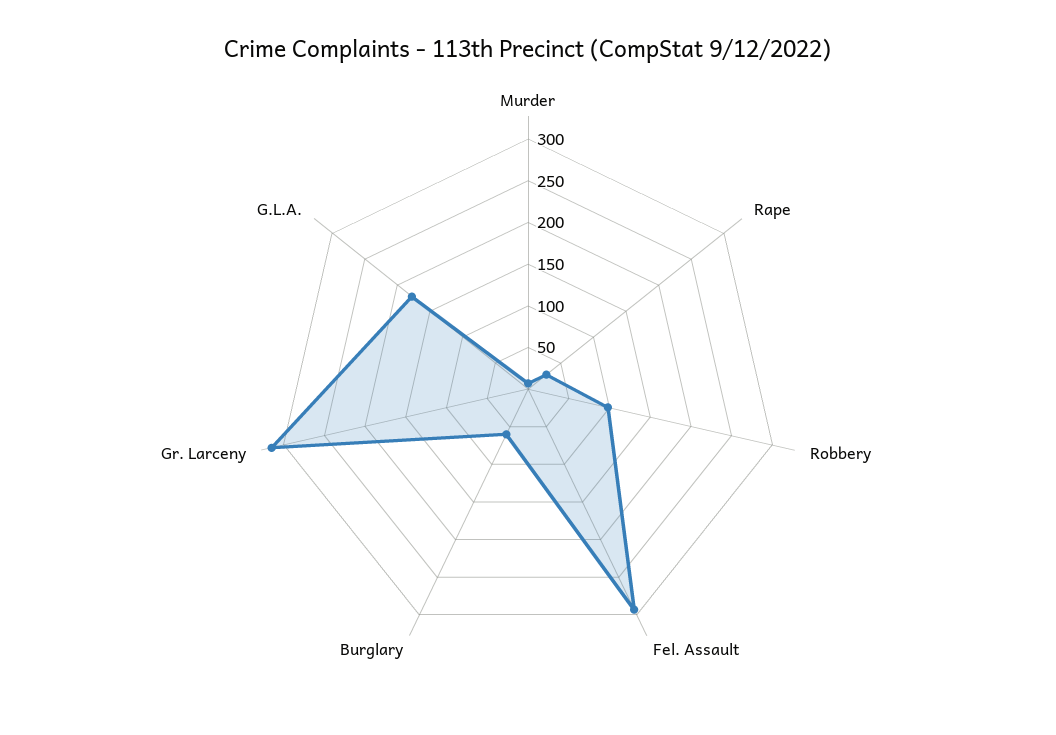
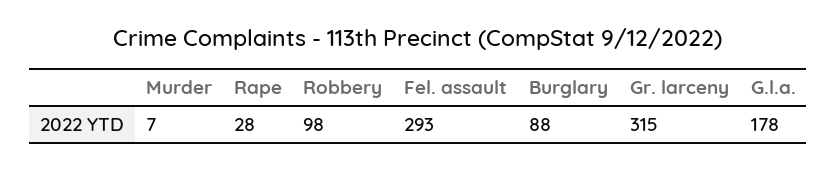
Burglary: 60 -> 88

